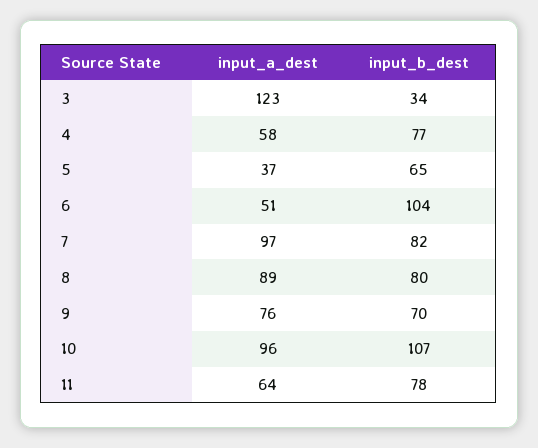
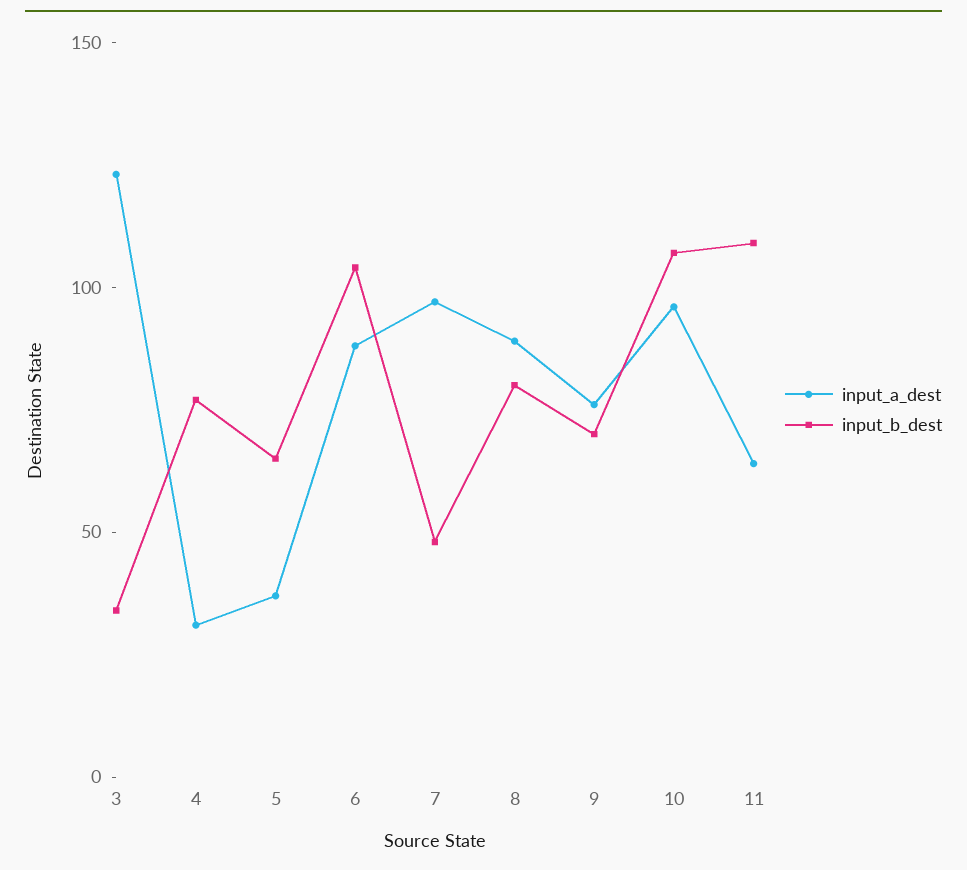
input_a_dest, 4: 58 -> 30
input_a_dest, 6: 51 -> 90
input_b_dest, 7: 82 -> 50
input_b_dest, 11: 78 -> 110

